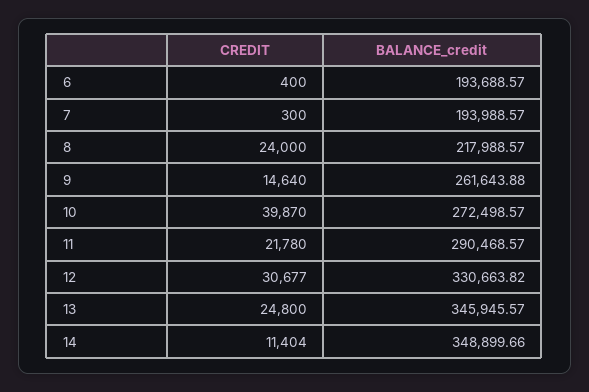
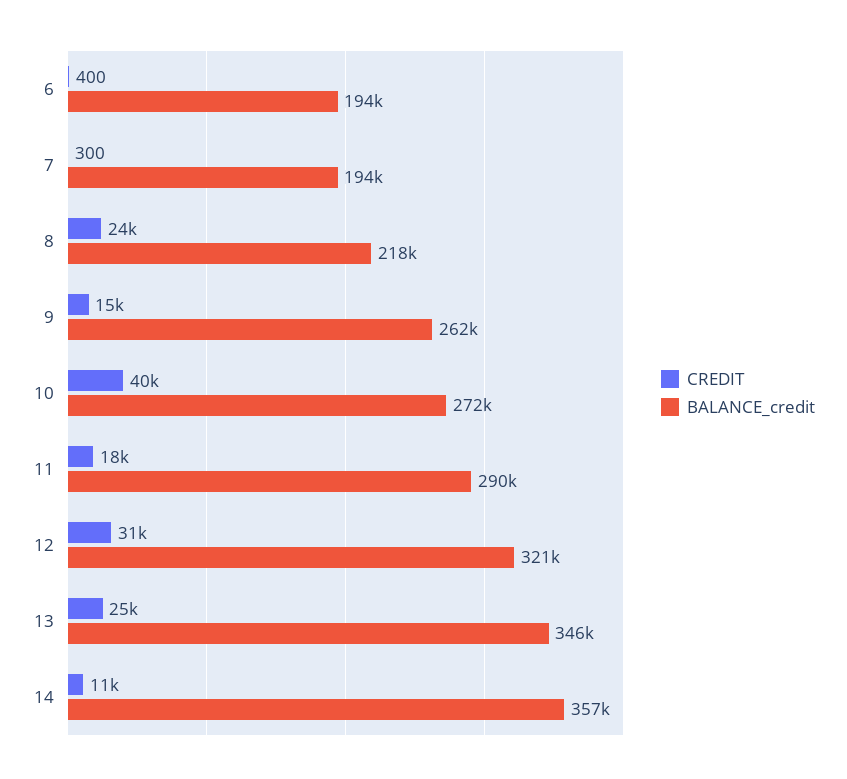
CREDIT, 11: 21780 -> 18000
BALANCE_credit, 12: 330663.82 -> 321000
BALANCE_credit, 14: 348899.66 -> 357000

